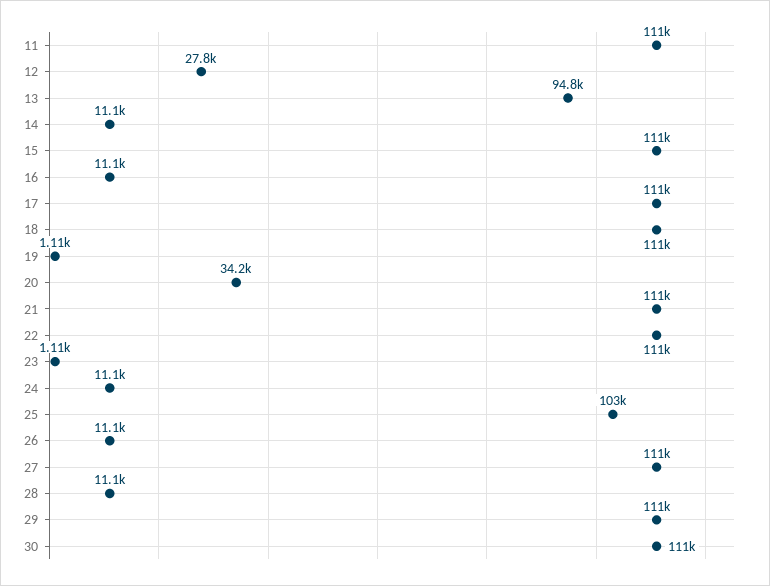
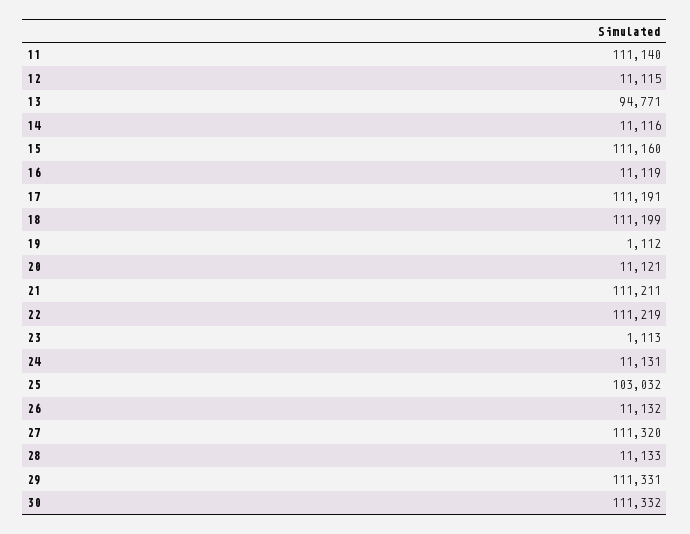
12: 27800 -> 11115
20: 34200 -> 11121

